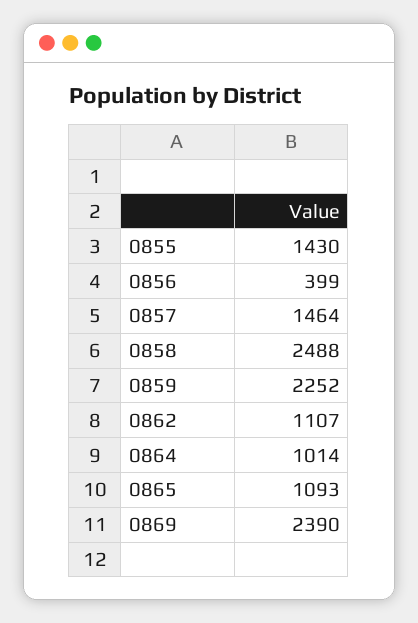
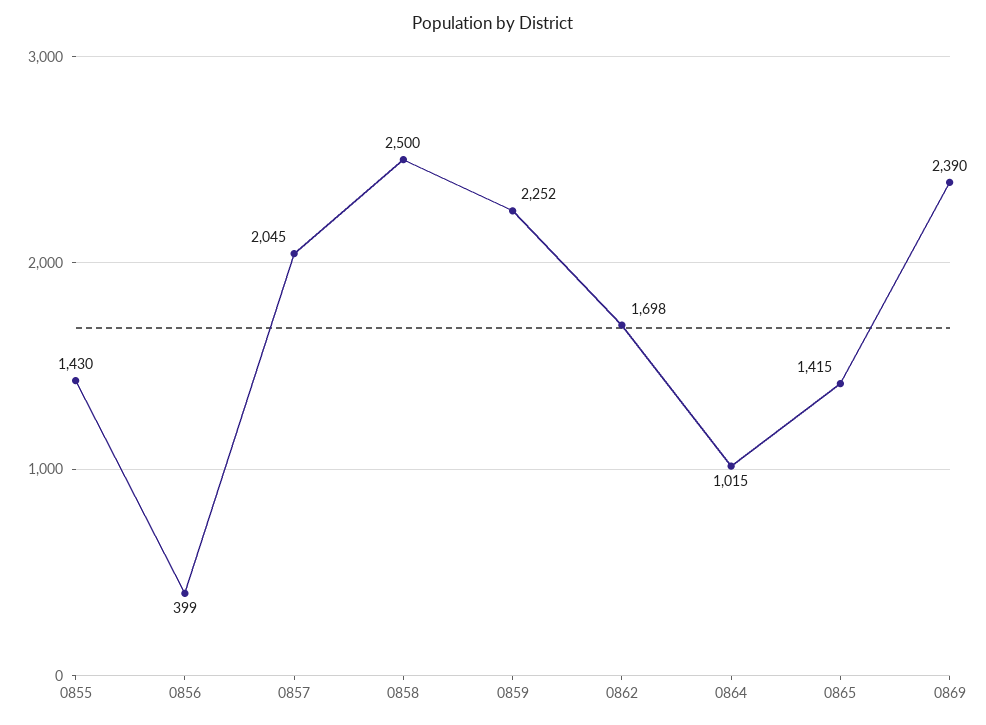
0857: 1464 -> 2045
0858: 2488 -> 2500
0862: 1107 -> 1698
0864: 1014 -> 1015
0865: 1093 -> 1415

